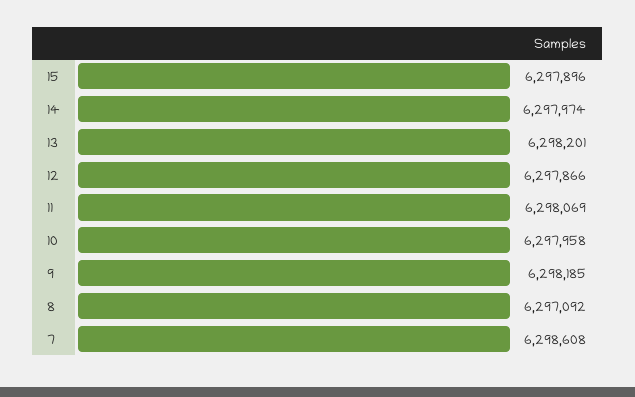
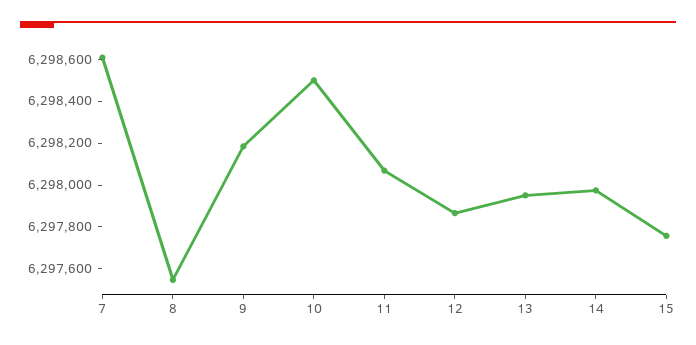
15: 6297896 -> 6297750
13: 6298201 -> 6297950
10: 6297958 -> 6298500
8: 6297092 -> 6297550

